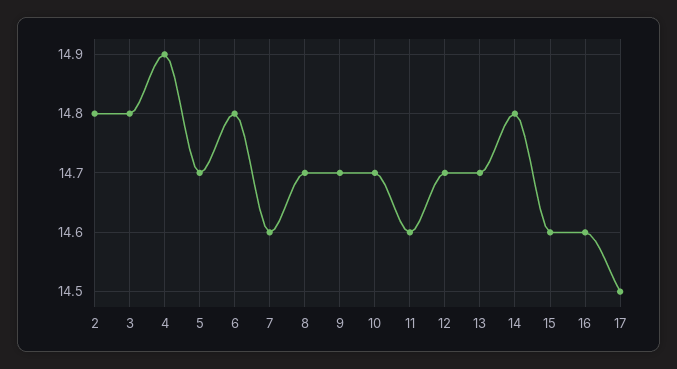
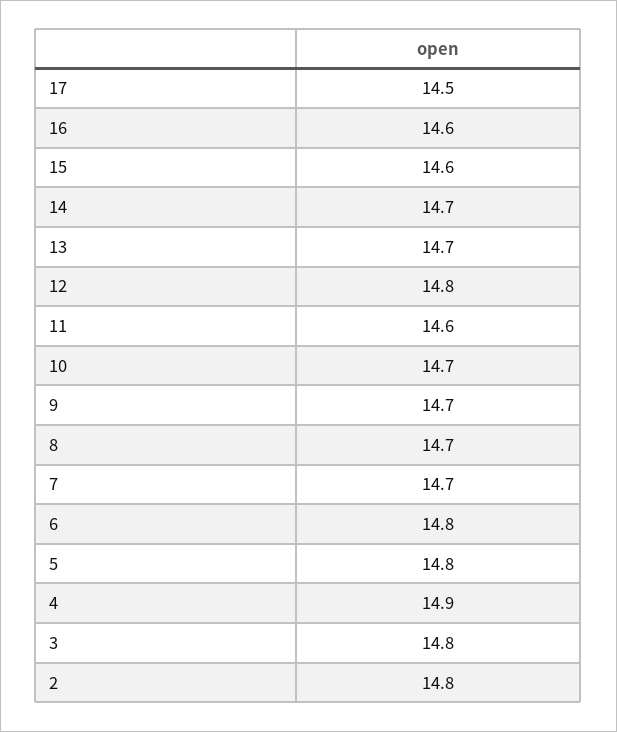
5: 14.7 -> 14.8
7: 14.6 -> 14.7
12: 14.7 -> 14.8
14: 14.8 -> 14.7

